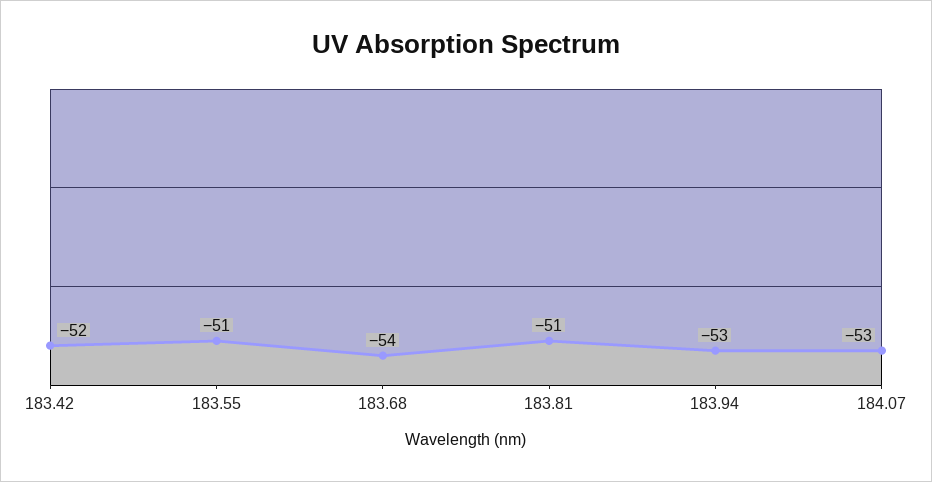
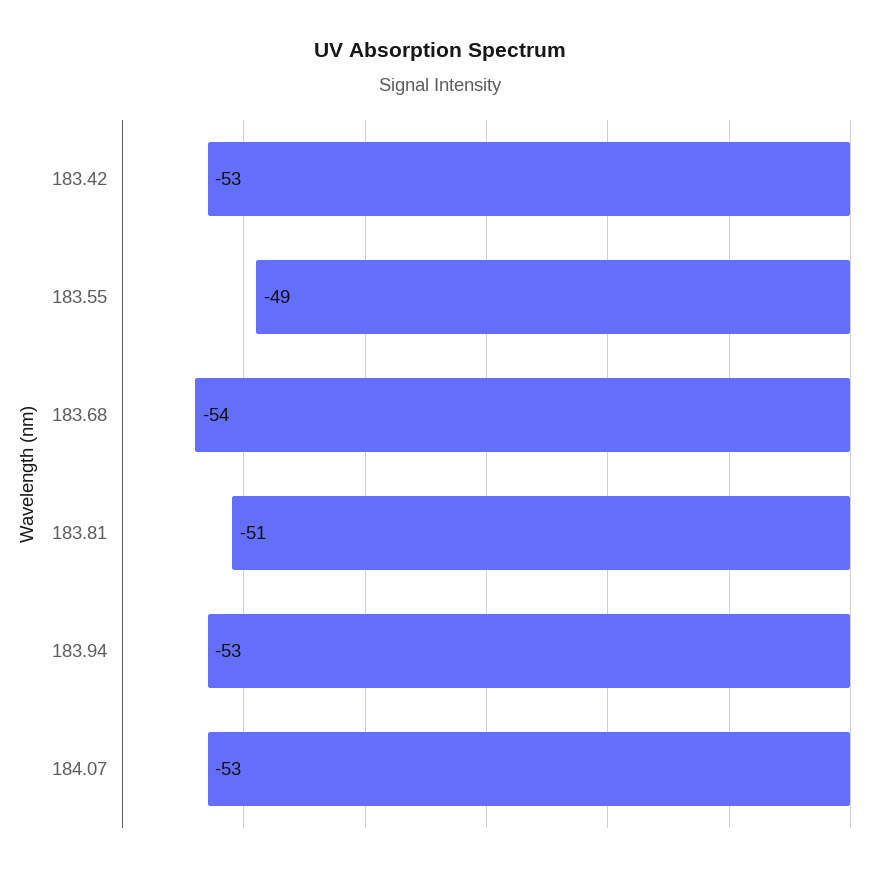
183.42: -52 -> -53
183.55: -51 -> -49

